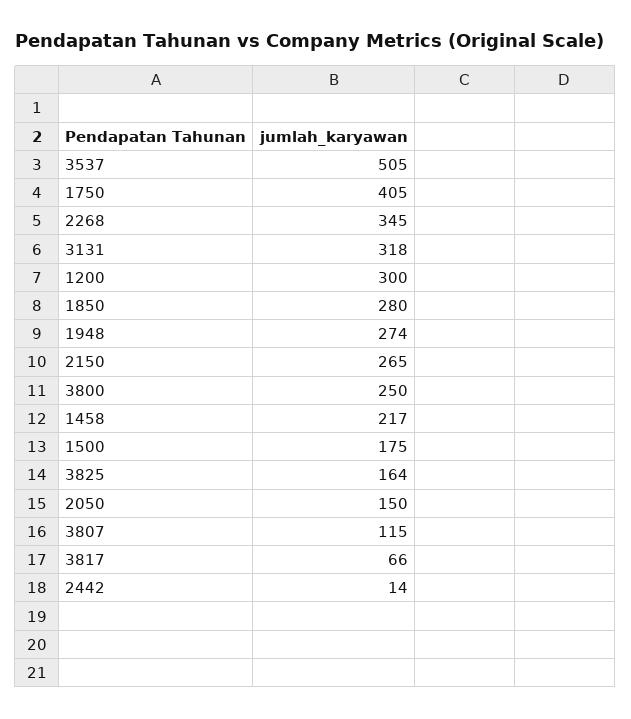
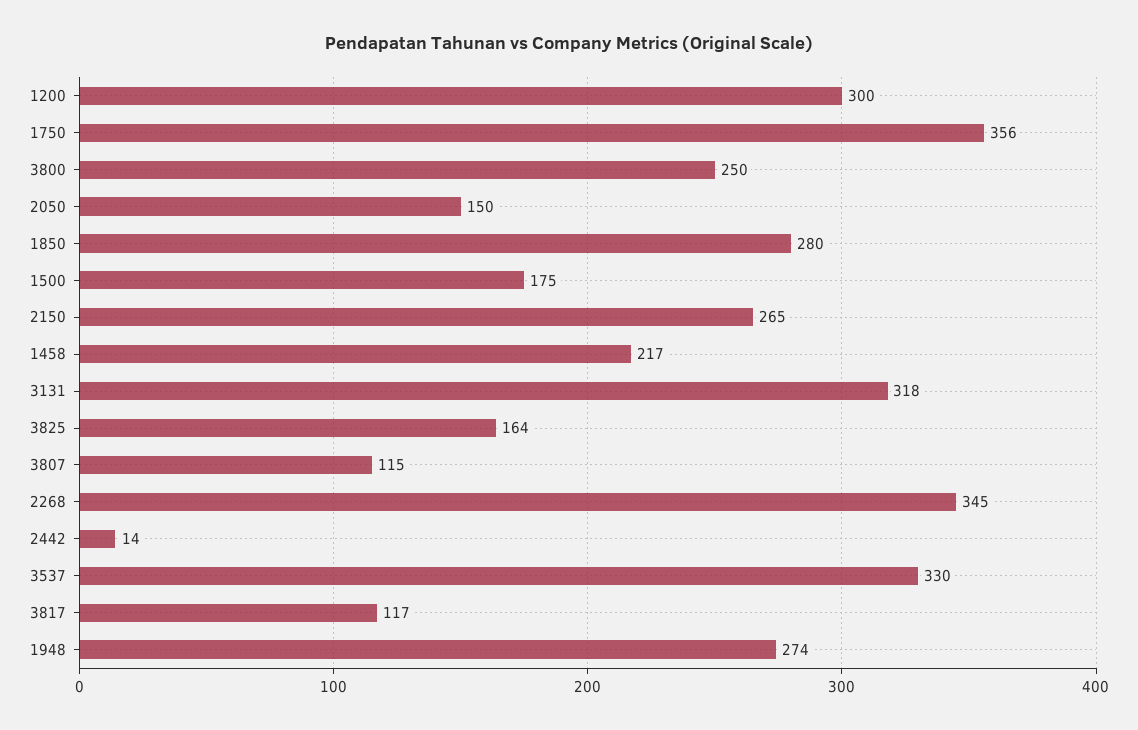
3537: 505 -> 330
1750: 405 -> 356
3817: 66 -> 117

